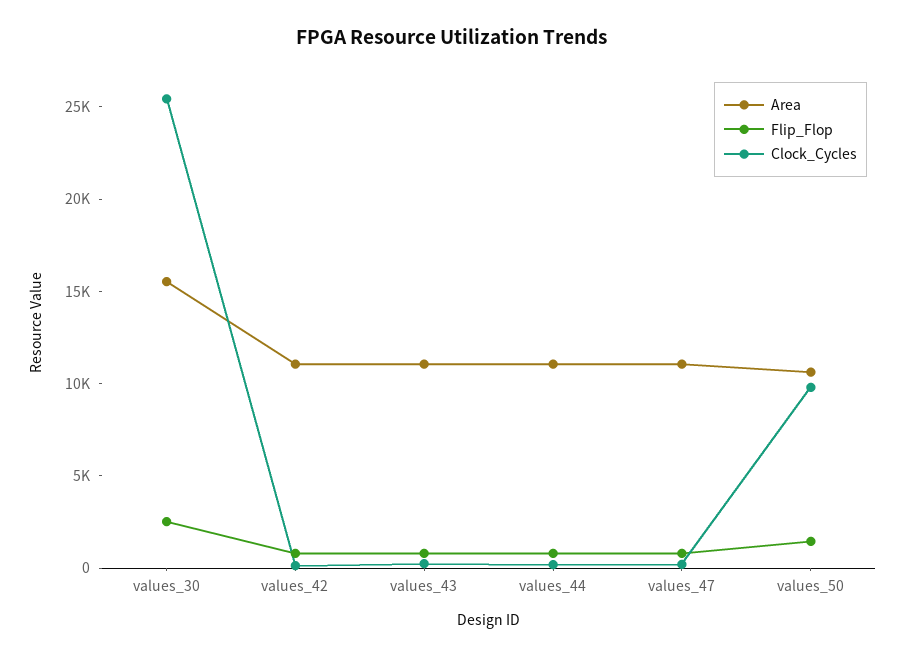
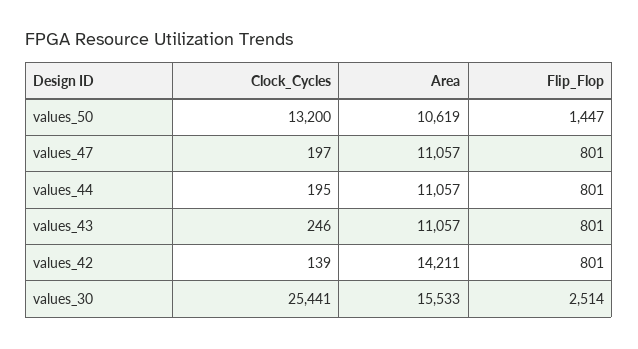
Area, values_42: 11000 -> 14211
Clock_Cycles, values_50: 10000 -> 13200

